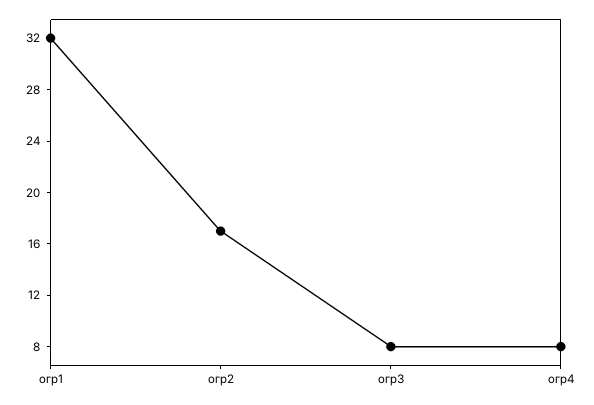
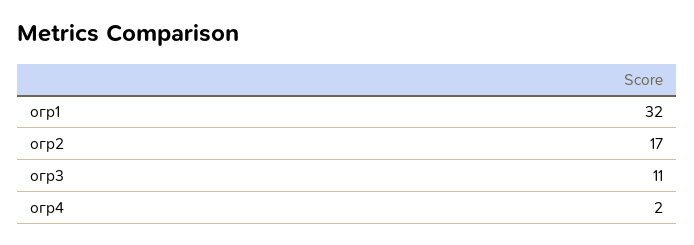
огр3: 8 -> 11
огр4: 8 -> 2

